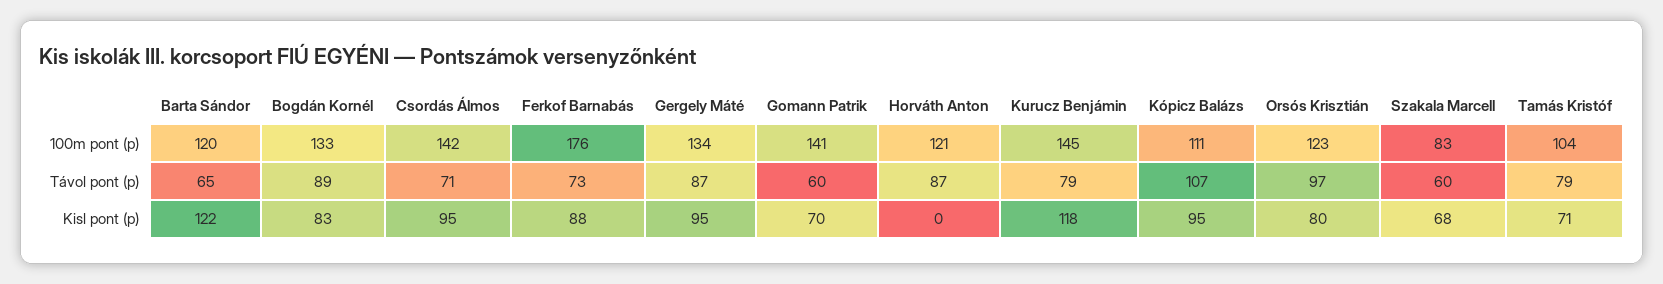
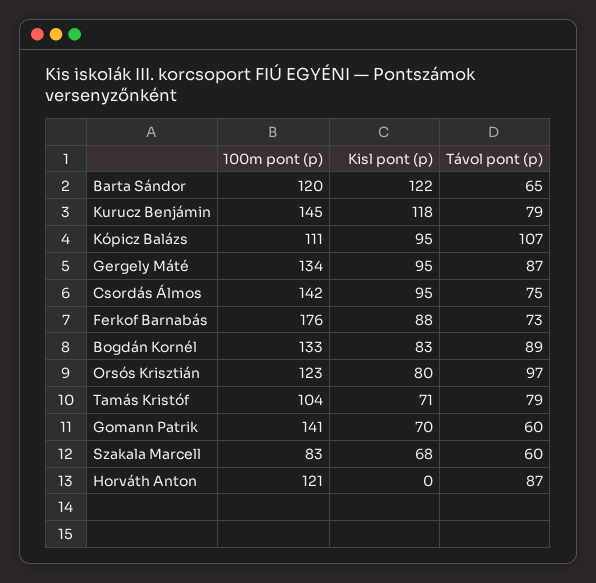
Csordás Álmos, Távol pont (p): 71 -> 75

